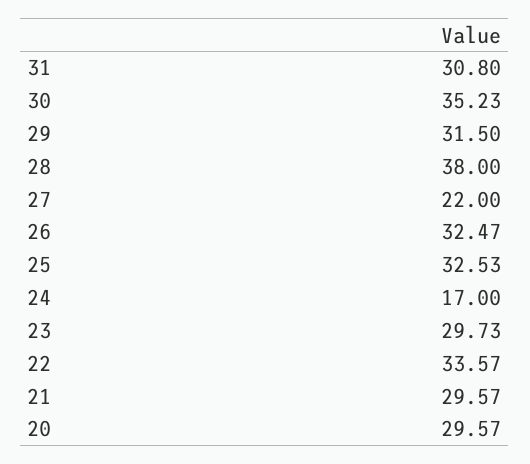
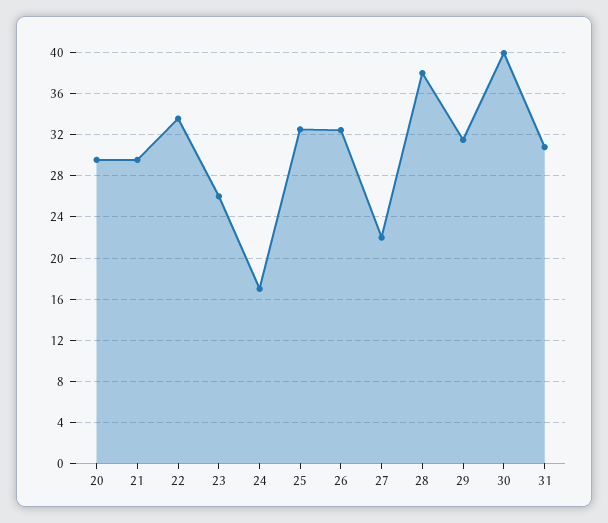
30: 35.23 -> 40
23: 29.73 -> 26

